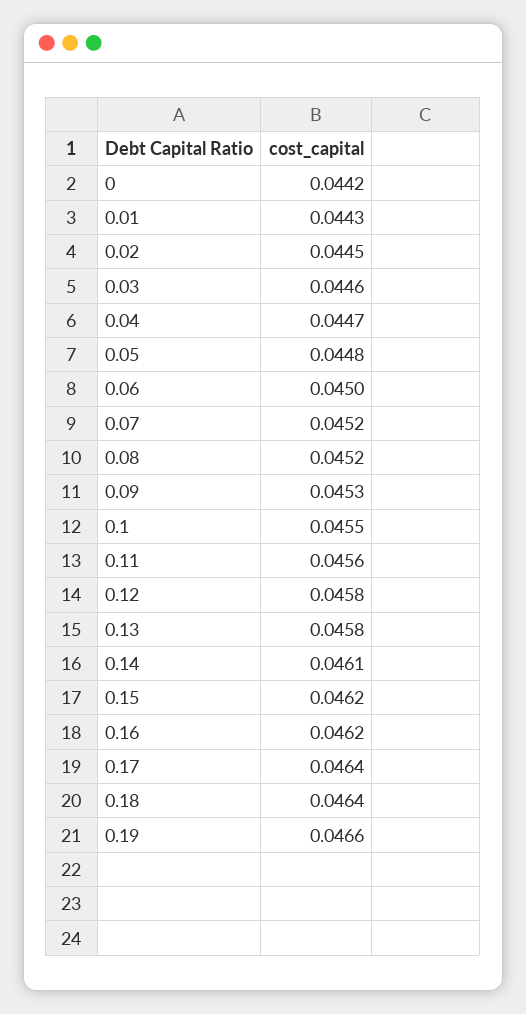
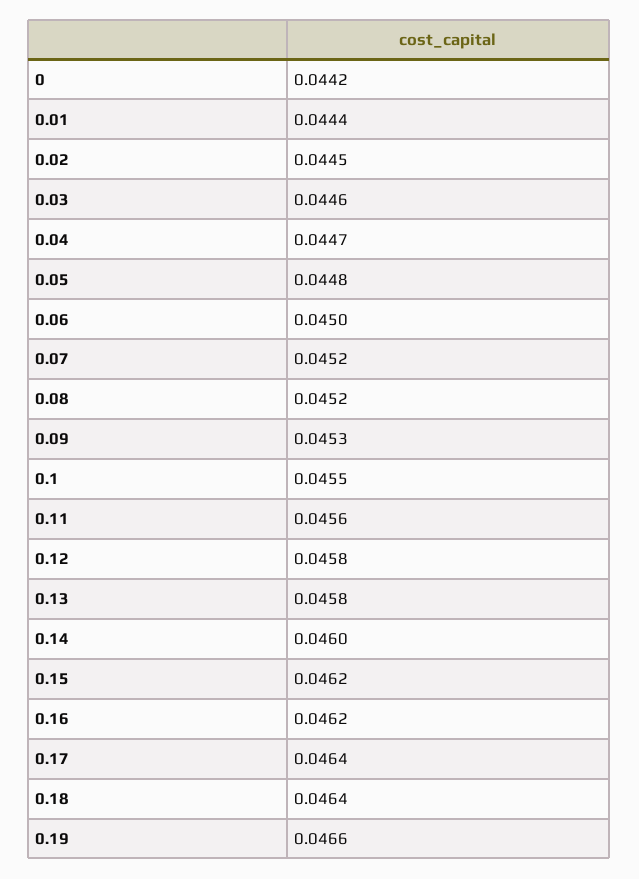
0.01: 0.0443 -> 0.0444
0.14: 0.0461 -> 0.046

